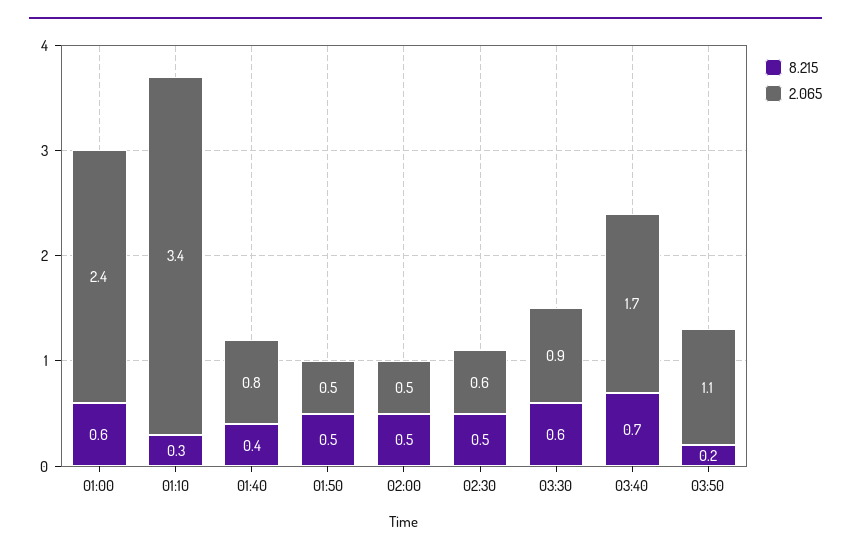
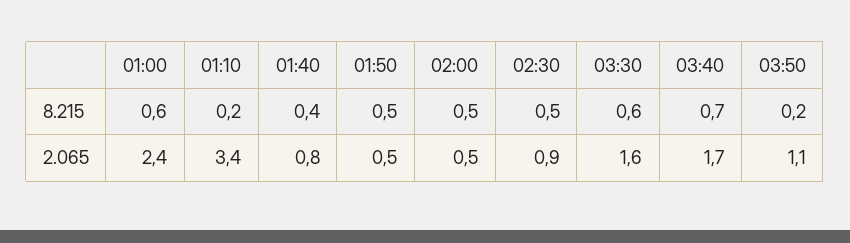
8.215, 01:10: 0.3 -> 0.2
2.065, 02:30: 0.6 -> 0.9
2.065, 03:30: 0.9 -> 1.6

